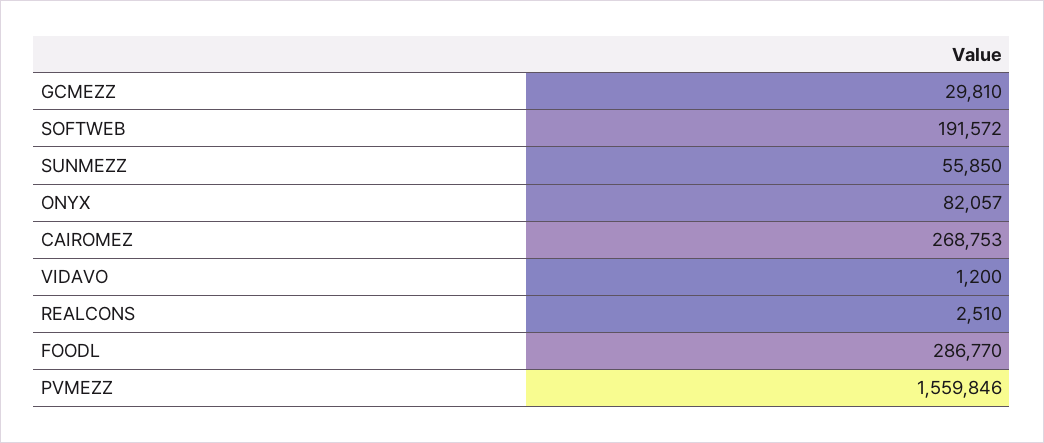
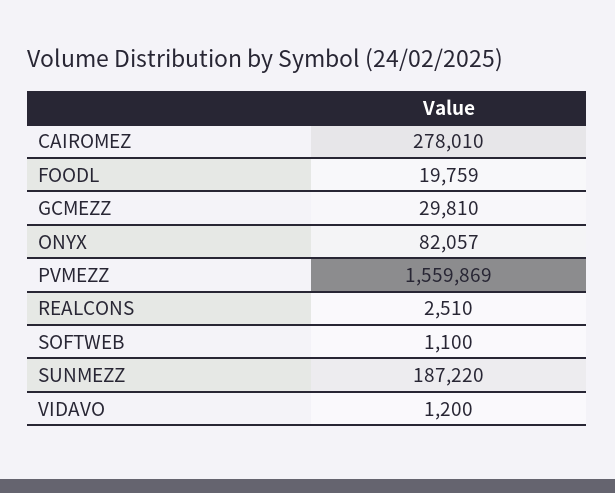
SOFTWEB: 191572 -> 1100
SUNMEZZ: 55850 -> 187220
CAIROMEZ: 268753 -> 278010
FOODL: 286770 -> 19759
PVMEZZ: 1559846 -> 1559869

